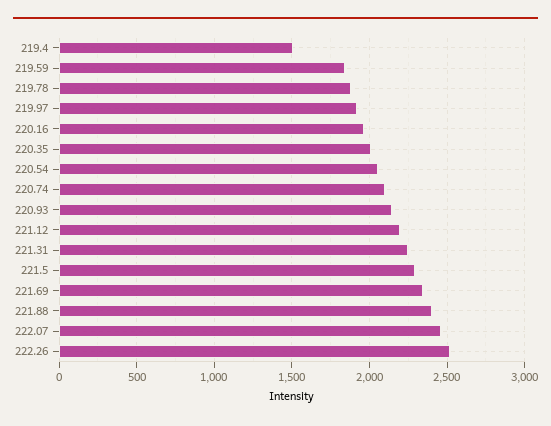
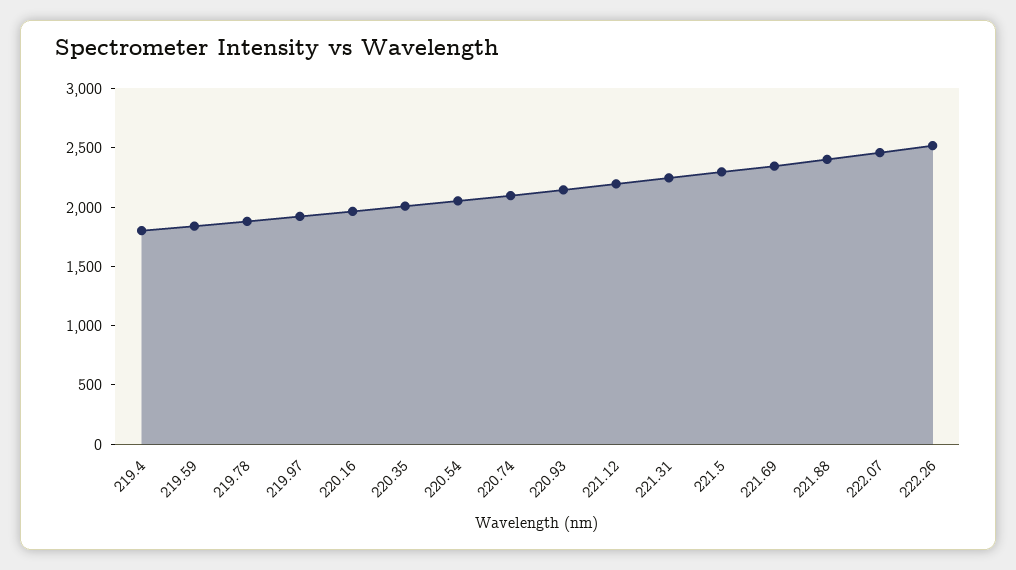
219.4: 1500 -> 1800

